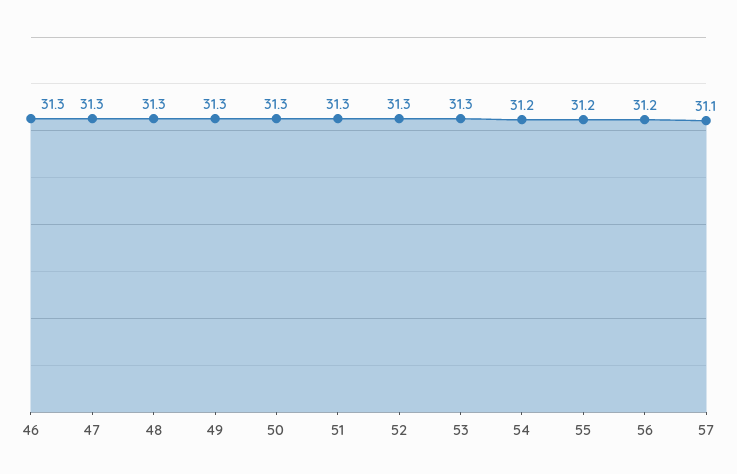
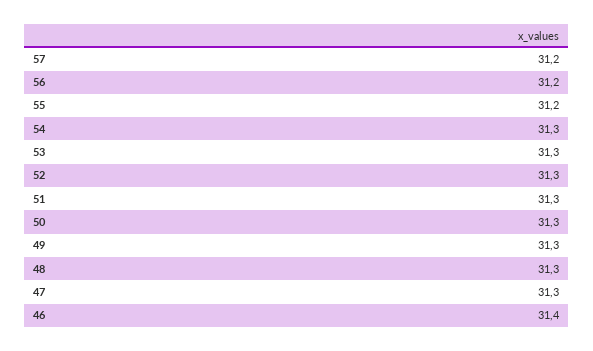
46: 31.3 -> 31.4
54: 31.2 -> 31.3
57: 31.1 -> 31.2

